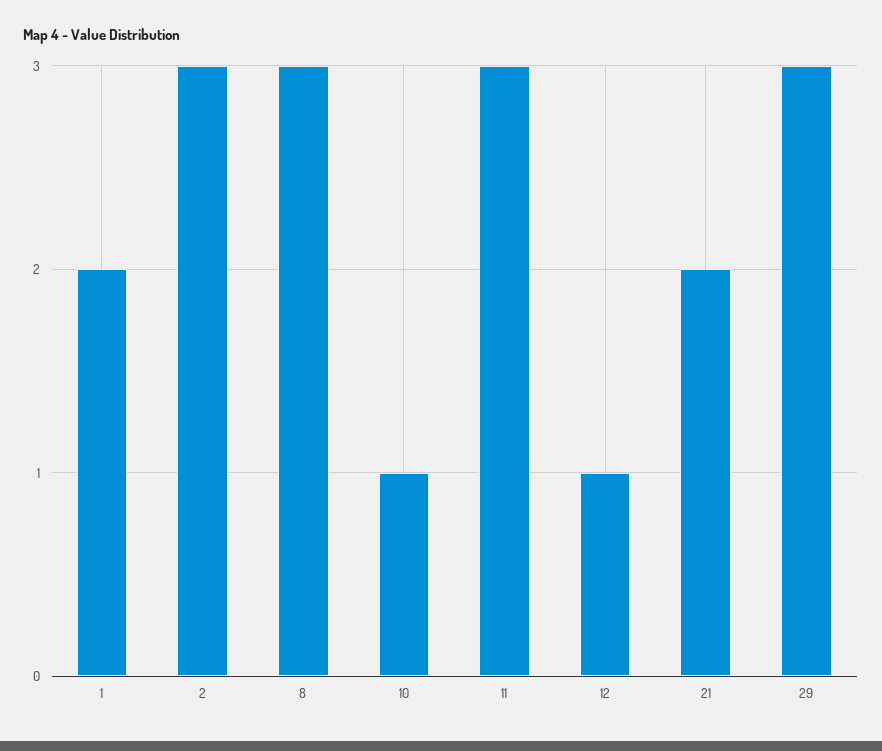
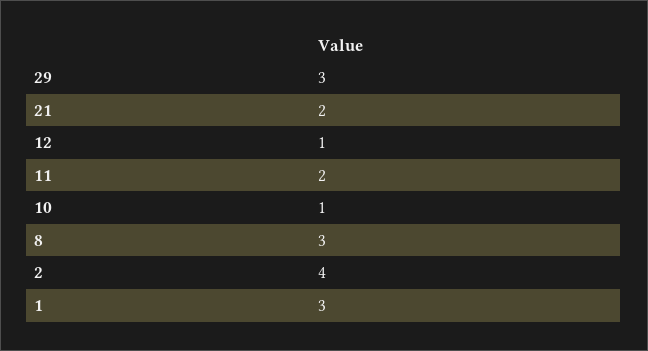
1: 2 -> 3
2: 3 -> 4
11: 3 -> 2

